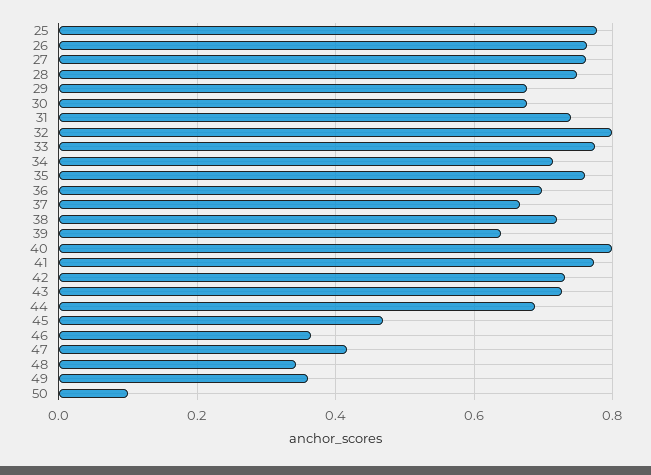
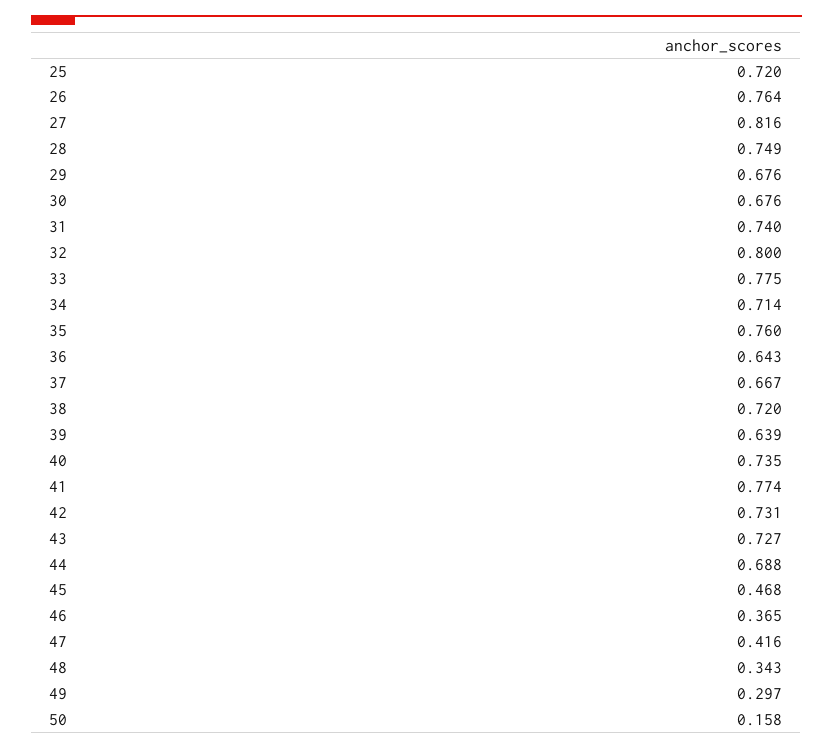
25: 0.78 -> 0.72
27: 0.76 -> 0.816
36: 0.7 -> 0.643
40: 0.8 -> 0.735
49: 0.36 -> 0.297
50: 0.1 -> 0.158

